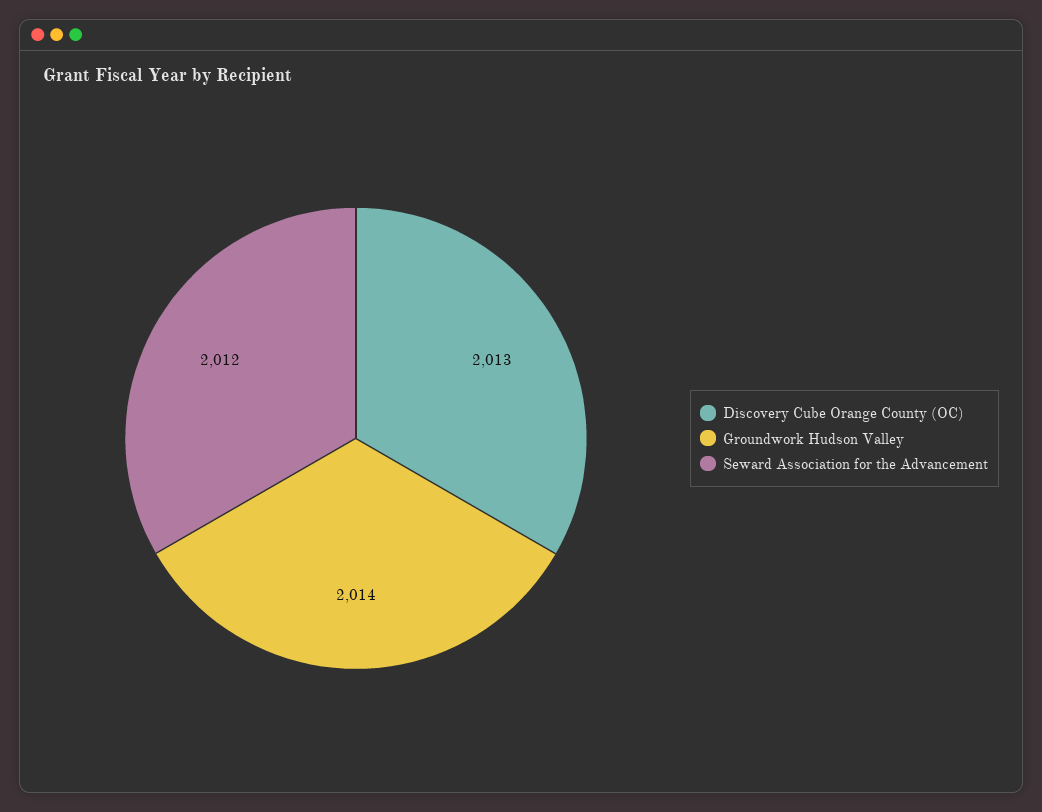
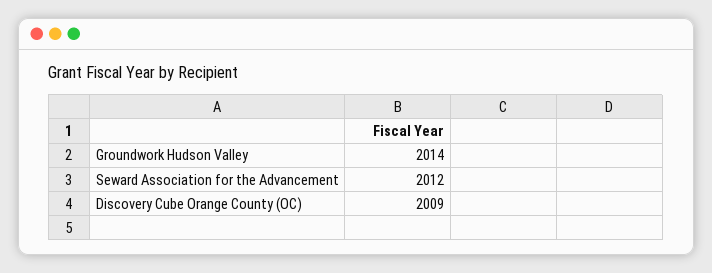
Discovery Cube Orange County (OC): 2013 -> 2009

